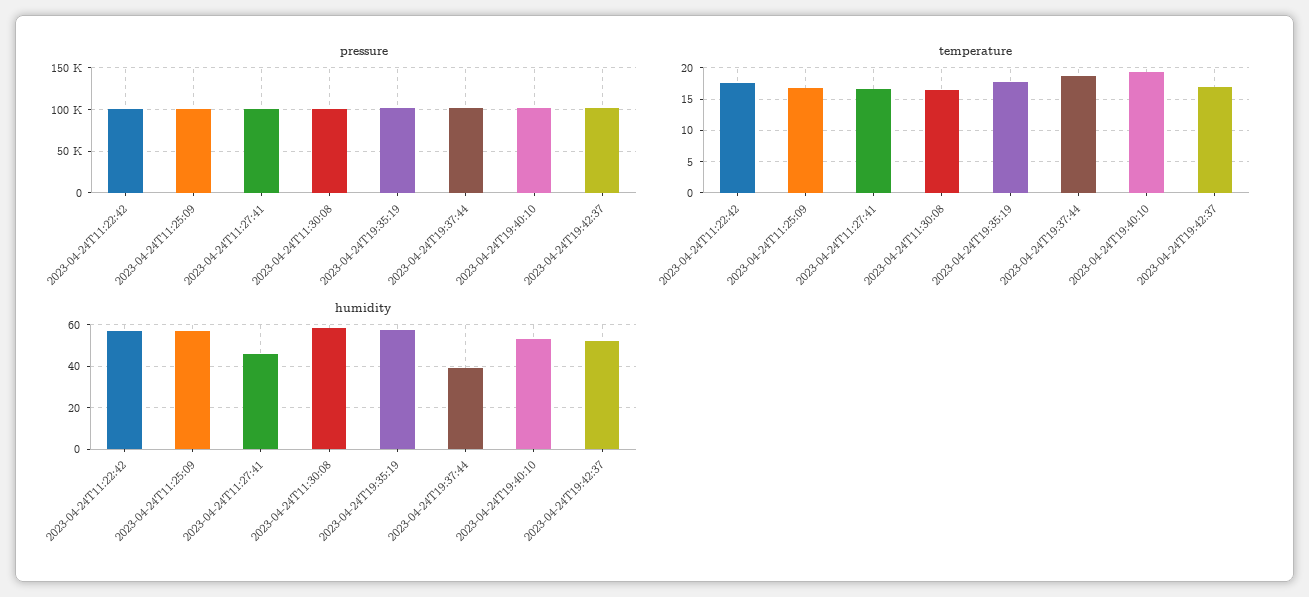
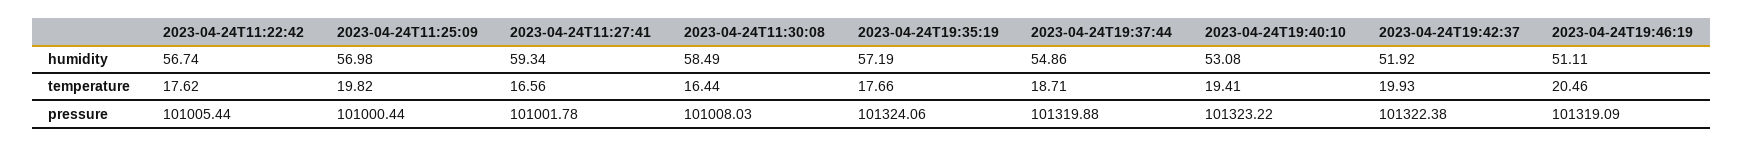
temperature, 2023-04-24T11:25:09: 17 -> 19.82
temperature, 2023-04-24T19:42:37: 17 -> 19.93
humidity, 2023-04-24T11:27:41: 45 -> 59.34
humidity, 2023-04-24T19:37:44: 40 -> 54.86
humidity, 2023-04-24T19:46:19: none -> 51.11
temperature, 2023-04-24T19:46:19: none -> 20.46
pressure, 2023-04-24T19:46:19: none -> 101319.09

